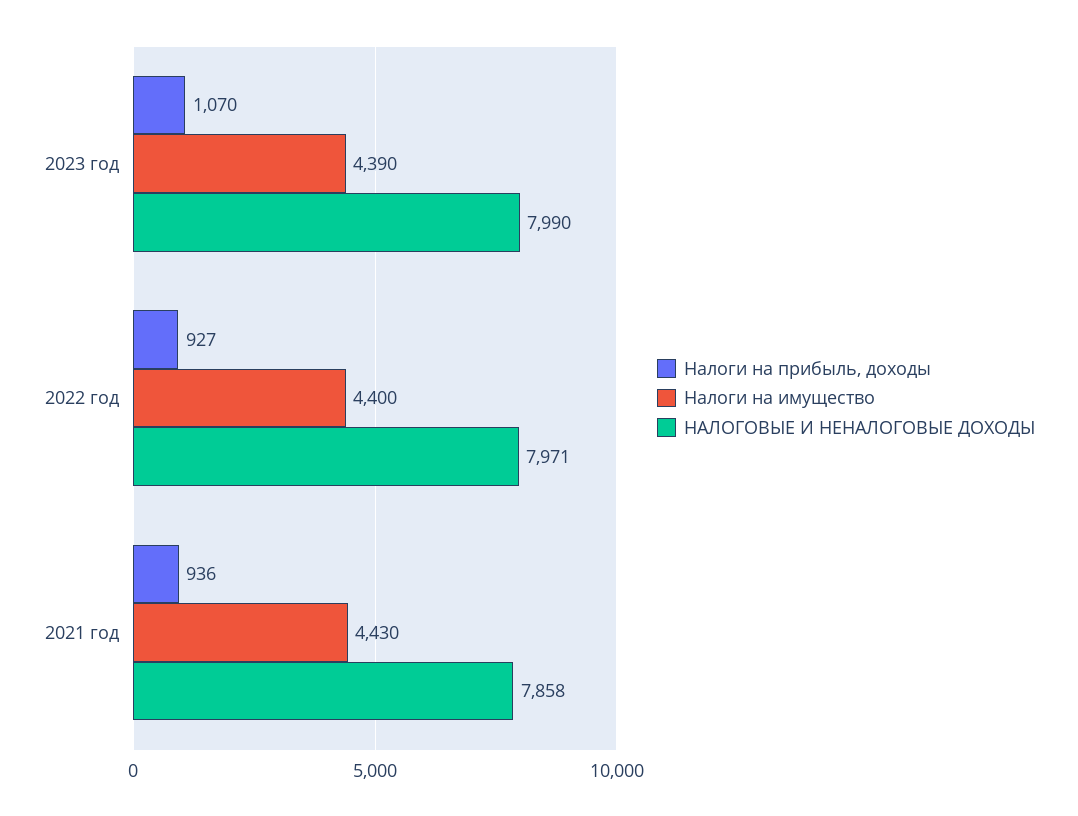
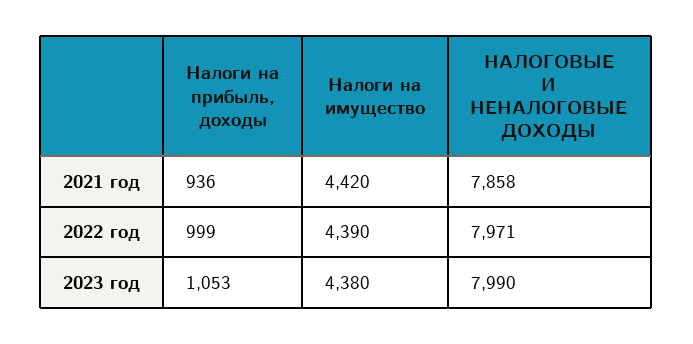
Налоги на прибыль, доходы, 2023 год: 1070 -> 1053
Налоги на имущество, 2023 год: 4390 -> 4380
Налоги на прибыль, доходы, 2022 год: 927 -> 999
Налоги на имущество, 2022 год: 4400 -> 4390
Налоги на имущество, 2021 год: 4430 -> 4420

